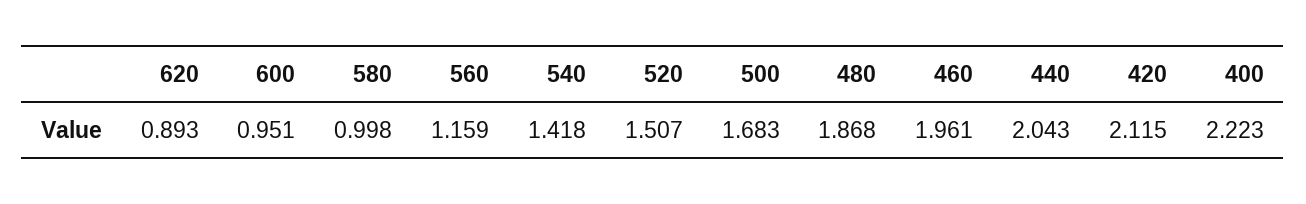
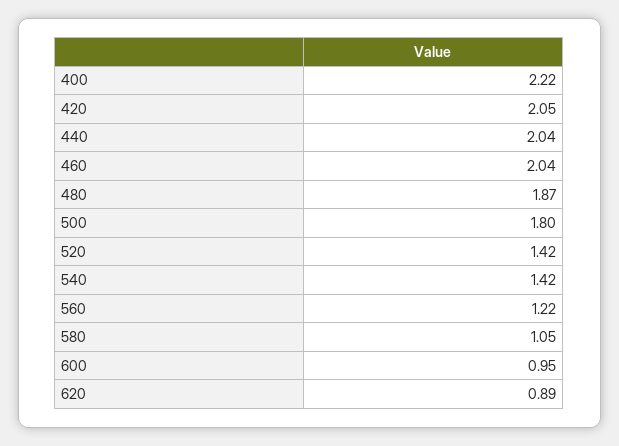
580: 0.998 -> 1.05
560: 1.159 -> 1.22
520: 1.507 -> 1.42
500: 1.683 -> 1.8
460: 1.961 -> 2.04
420: 2.115 -> 2.05

